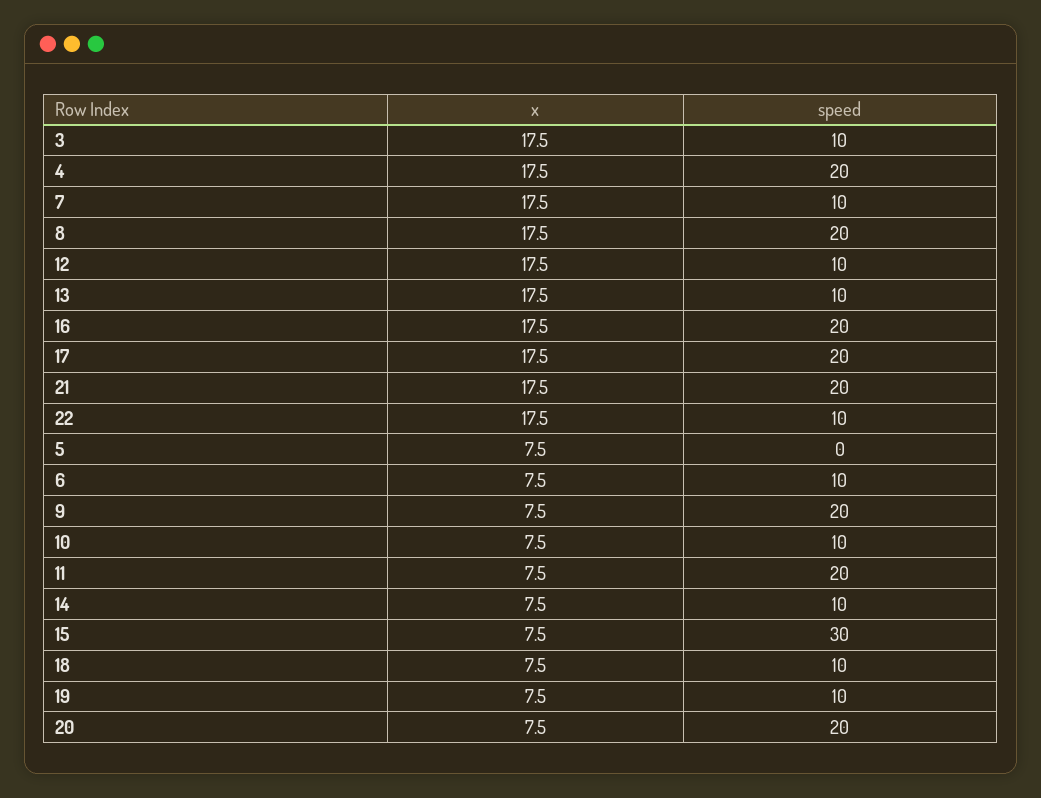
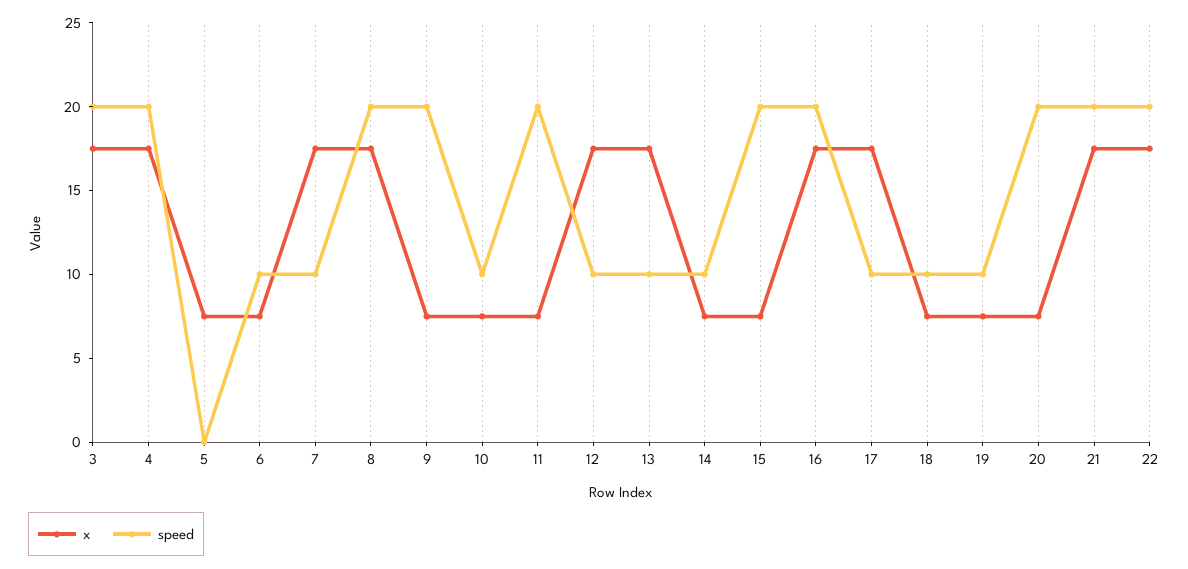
speed, 3: 10 -> 20
speed, 17: 20 -> 10
speed, 22: 10 -> 20
speed, 15: 30 -> 20

